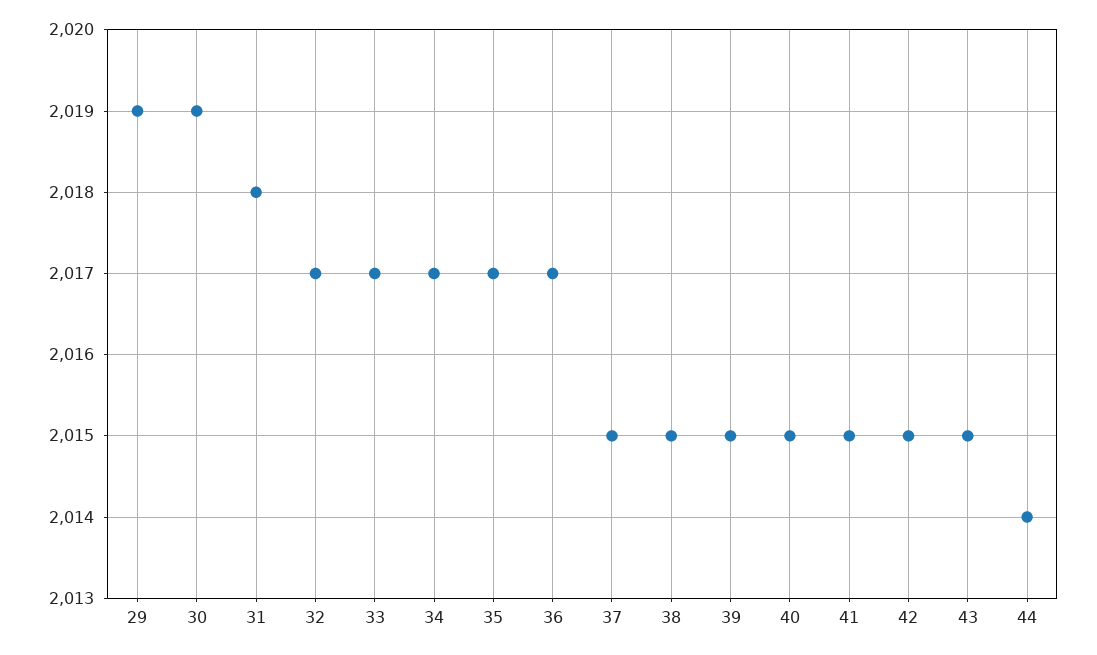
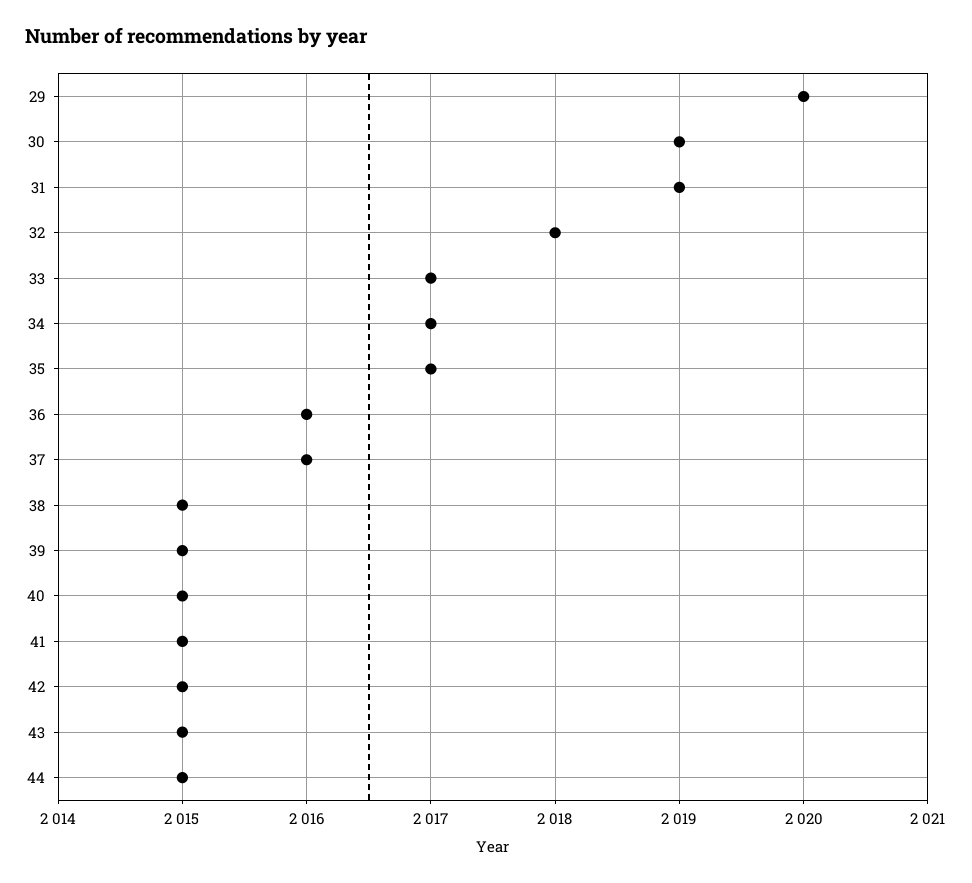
29: 2019 -> 2020
31: 2018 -> 2019
32: 2017 -> 2018
36: 2017 -> 2016
37: 2015 -> 2016
44: 2014 -> 2015

